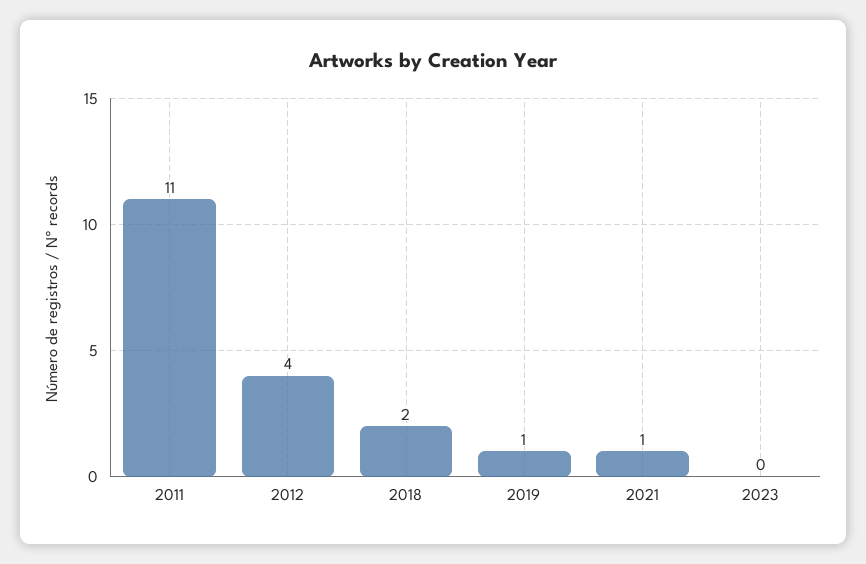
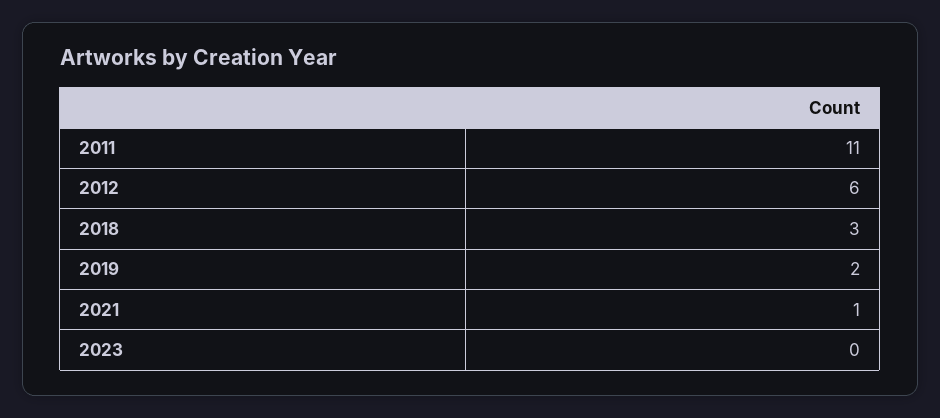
2012: 4 -> 6
2018: 2 -> 3
2019: 1 -> 2

